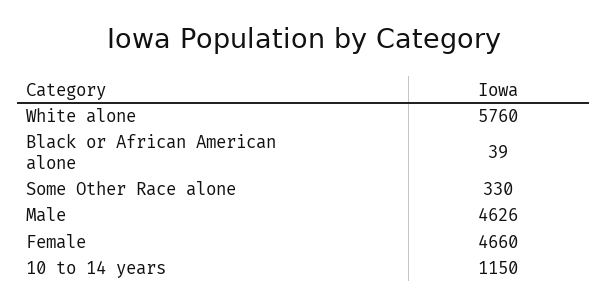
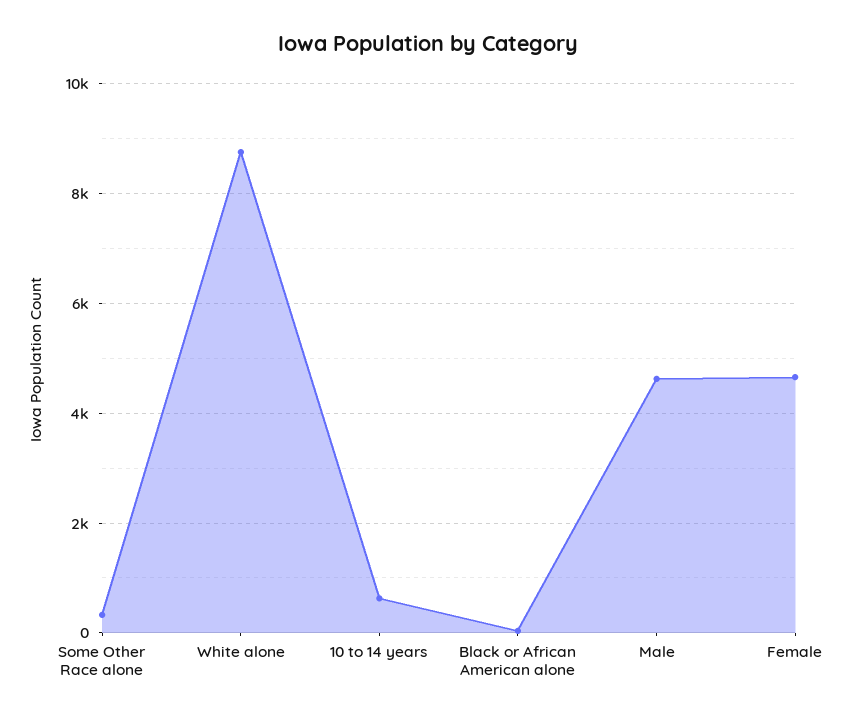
White alone: 5760 -> 8800
10 to 14 years: 1150 -> 600

